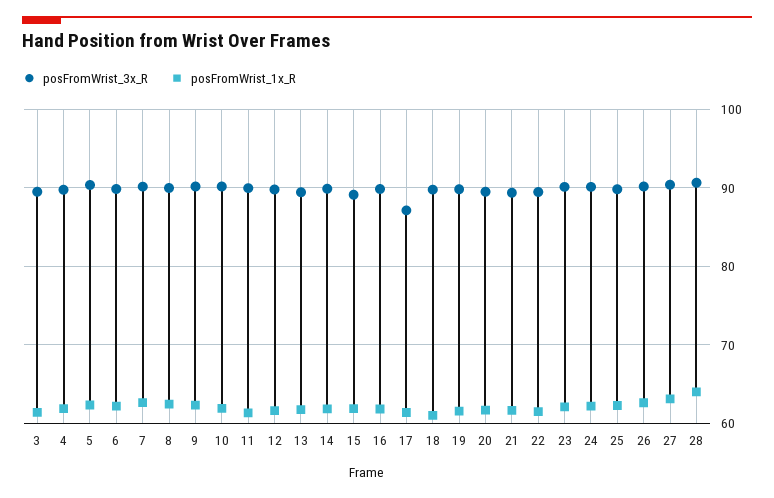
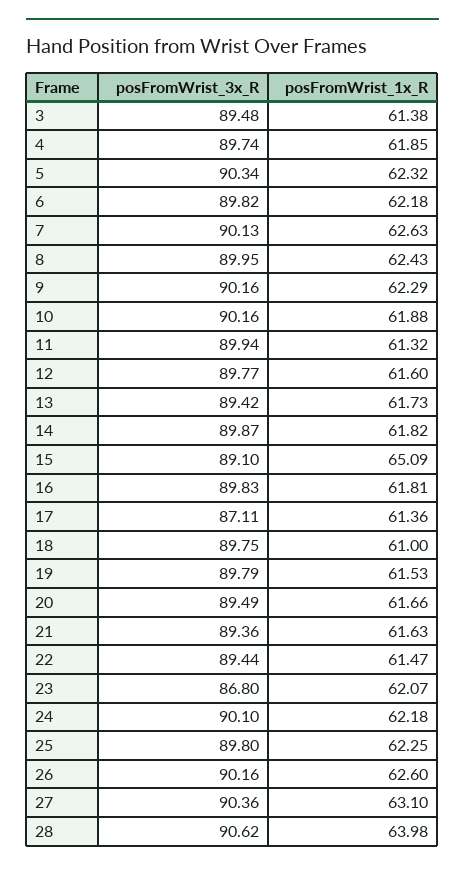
posFromWrist_1x_R, 15: 62 -> 65.09
posFromWrist_3x_R, 23: 90 -> 86.8

